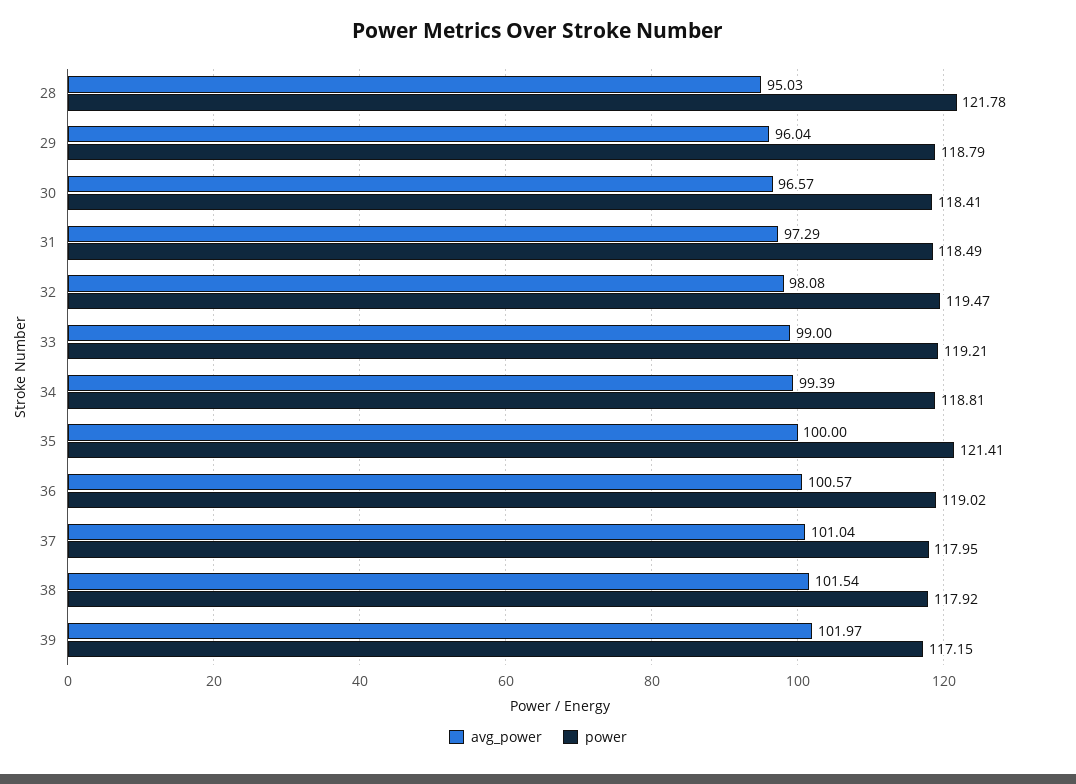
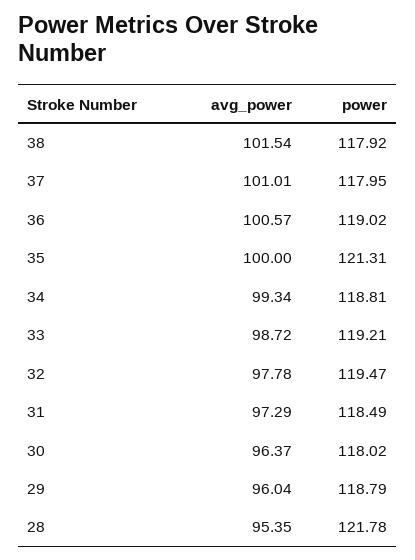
avg_power, 28: 95.03 -> 95.35
avg_power, 30: 96.57 -> 96.37
power, 30: 118.41 -> 118.02
avg_power, 32: 98.08 -> 97.78
avg_power, 33: 99 -> 98.72
avg_power, 34: 99.39 -> 99.34
power, 35: 121.41 -> 121.31
avg_power, 37: 101.04 -> 101.01
avg_power, 39: 101.97 -> none
power, 39: 117.15 -> none

